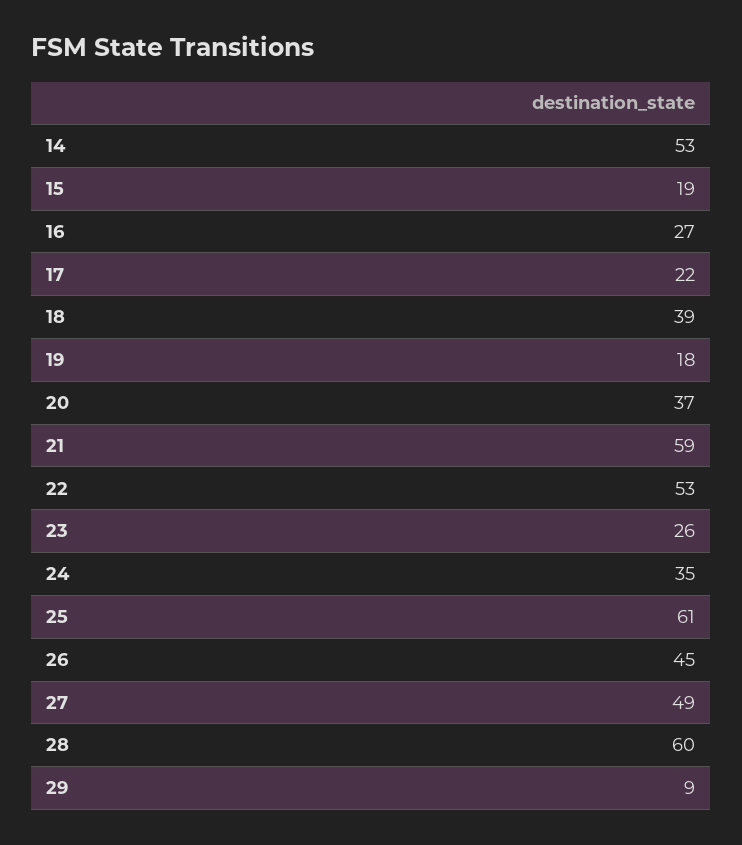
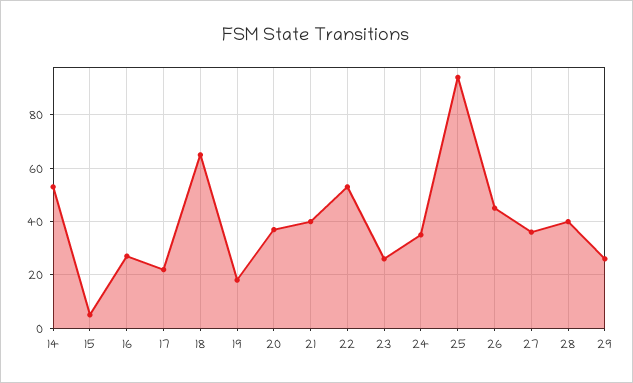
15: 19 -> 5
18: 39 -> 65
21: 59 -> 40
25: 61 -> 95
27: 49 -> 35
28: 60 -> 40
29: 9 -> 25

